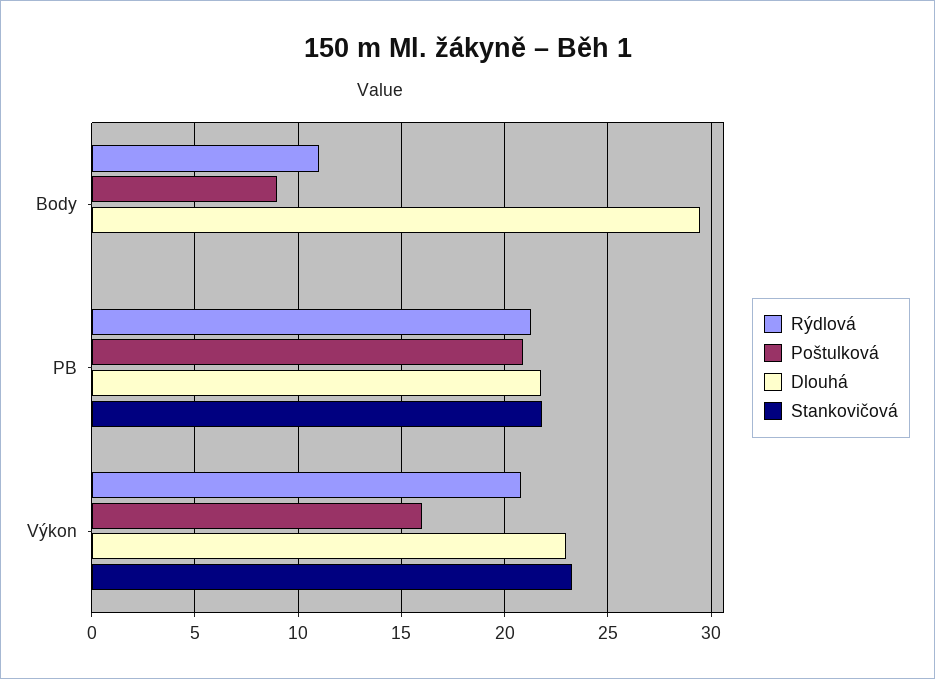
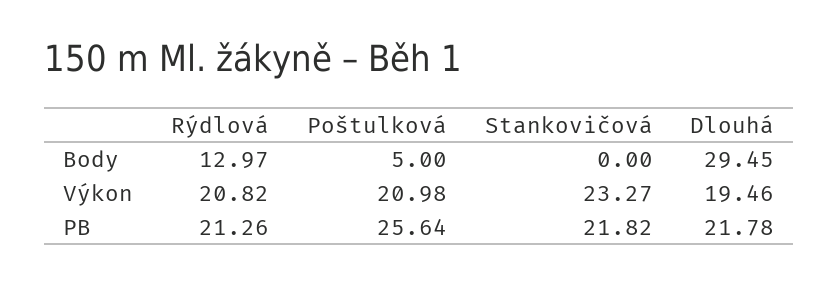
Rýdlová, Body: 11 -> 12.97
Poštulková, Body: 9 -> 5
Poštulková, PB: 21 -> 25.64
Poštulková, Výkon: 16 -> 20.98
Dlouhá, Výkon: 23 -> 19.46

